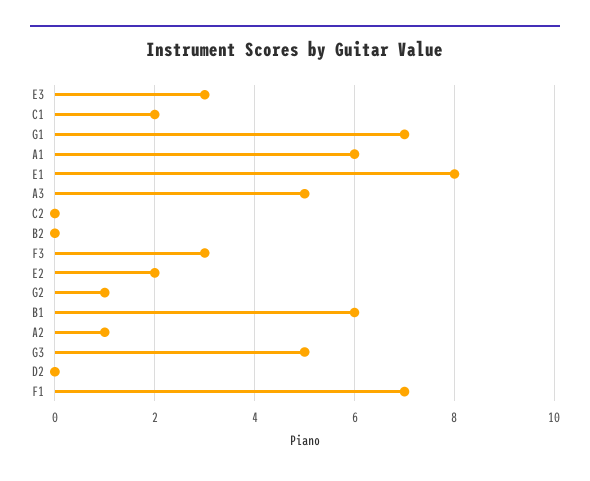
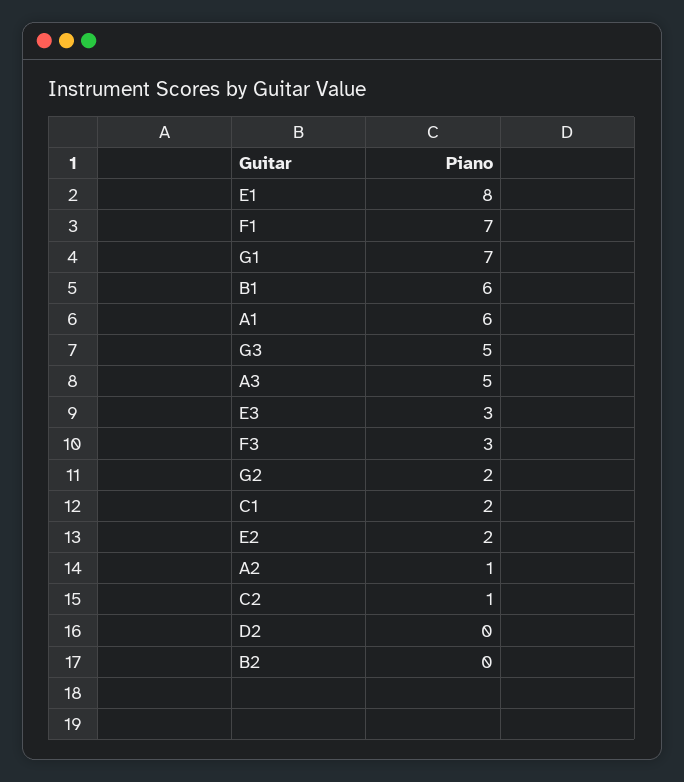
C2: 0 -> 1
G2: 1 -> 2

